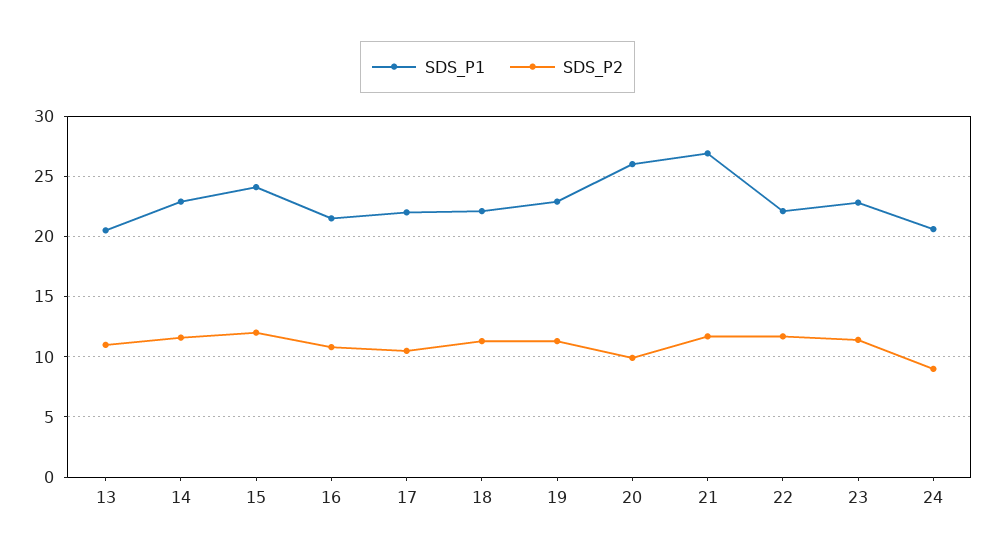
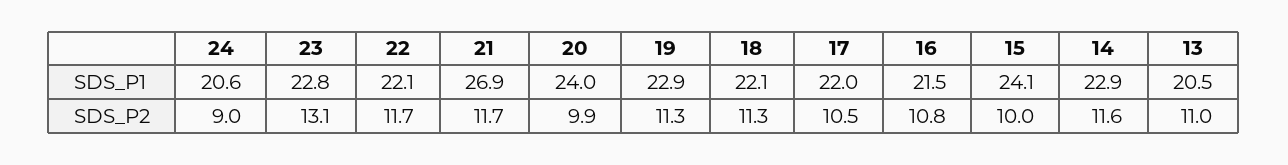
SDS_P2, 15: 12 -> 10
SDS_P1, 20: 26 -> 24
SDS_P2, 23: 11.5 -> 13.1

